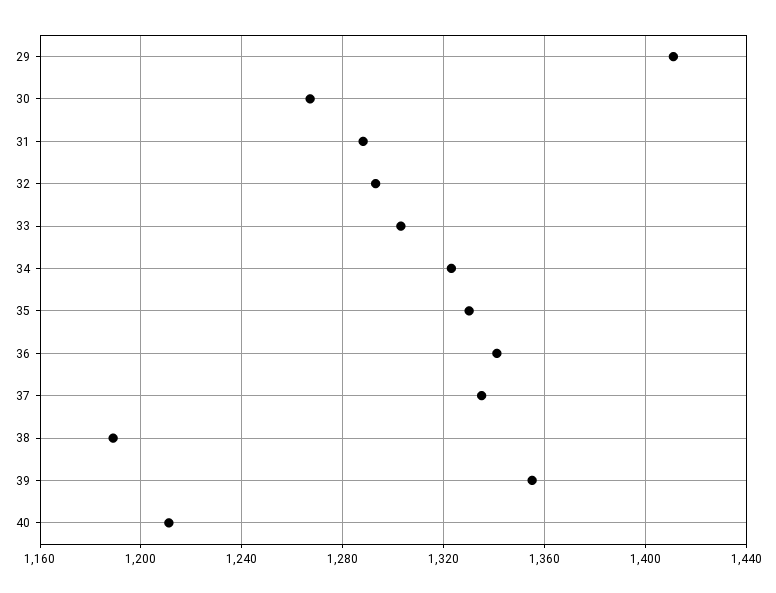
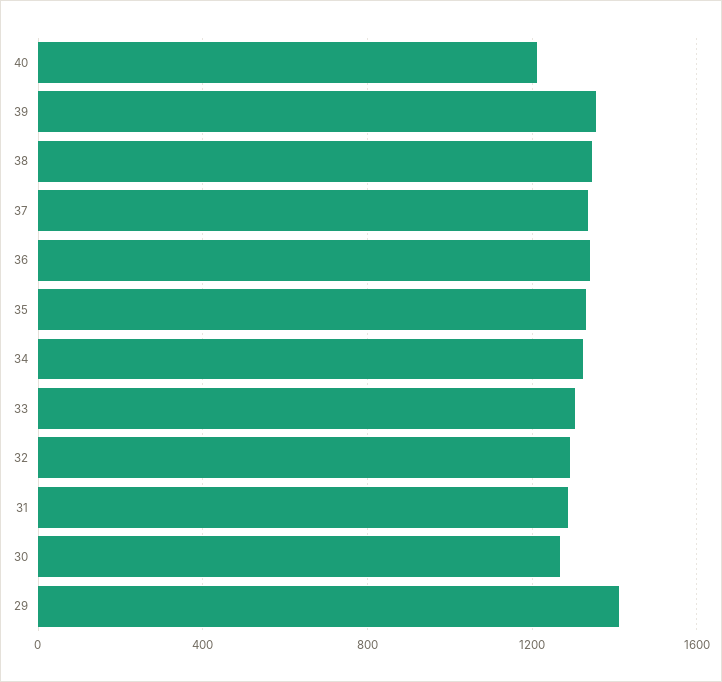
38: 1190 -> 1350

